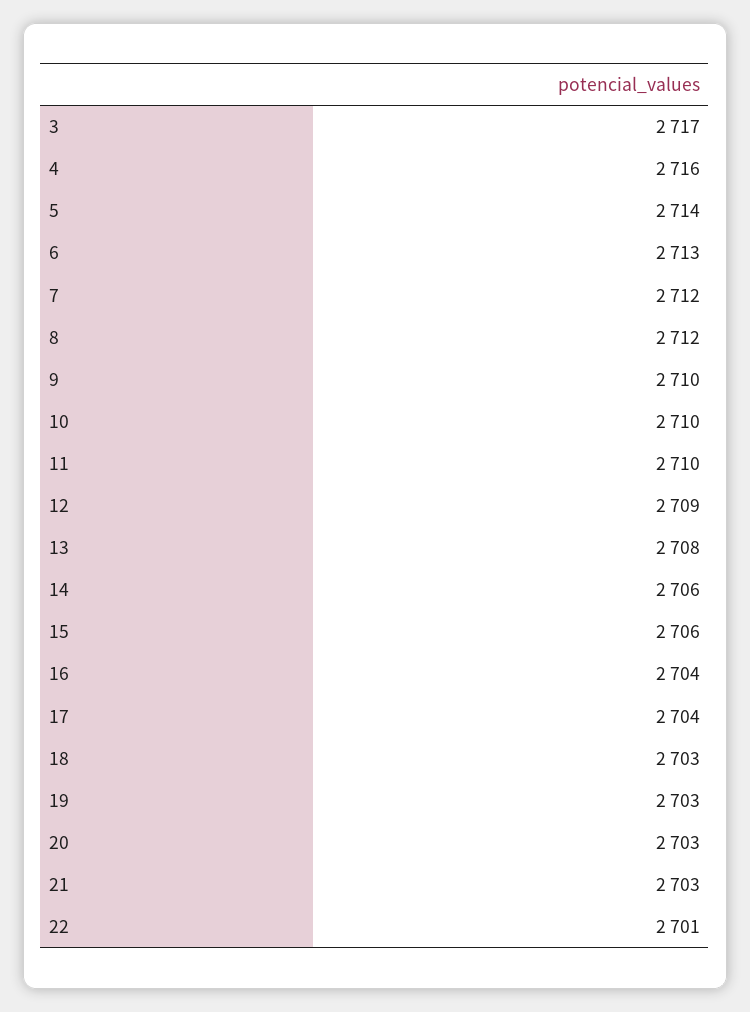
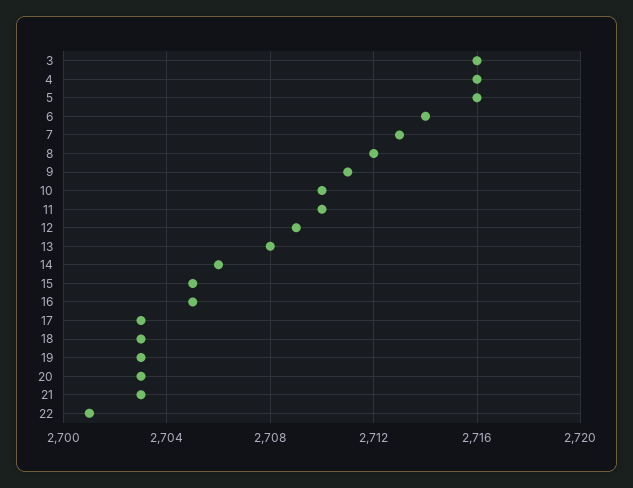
3: 2717 -> 2716
5: 2714 -> 2716
6: 2713 -> 2714
7: 2712 -> 2713
9: 2710 -> 2711
15: 2706 -> 2705
16: 2704 -> 2705
17: 2704 -> 2703

